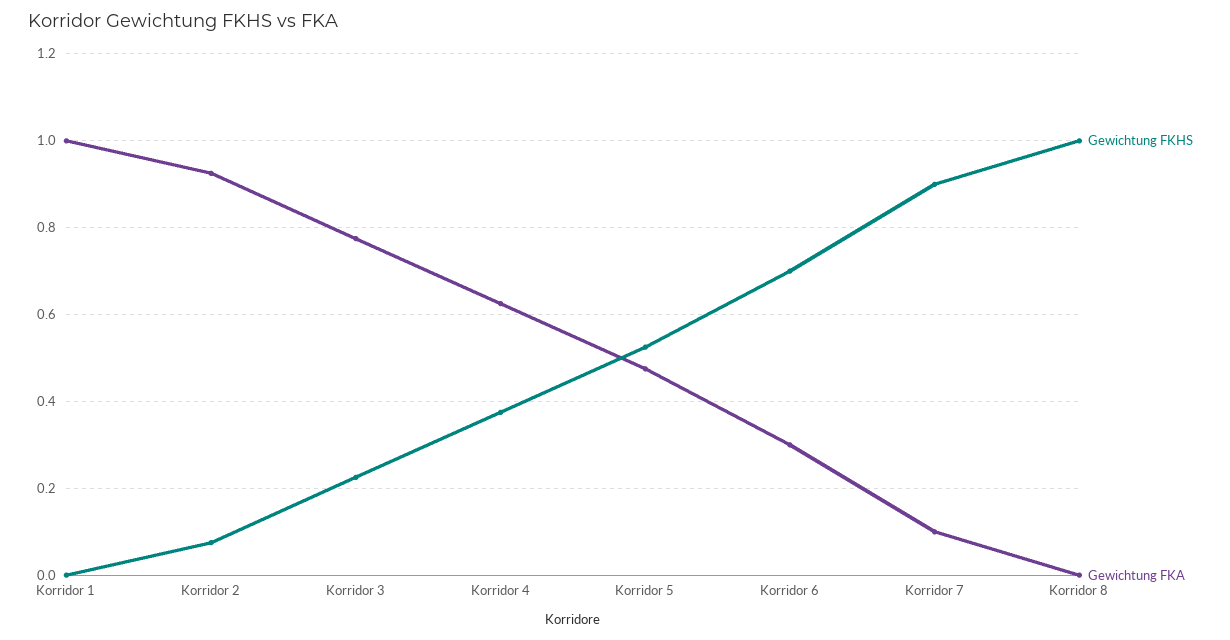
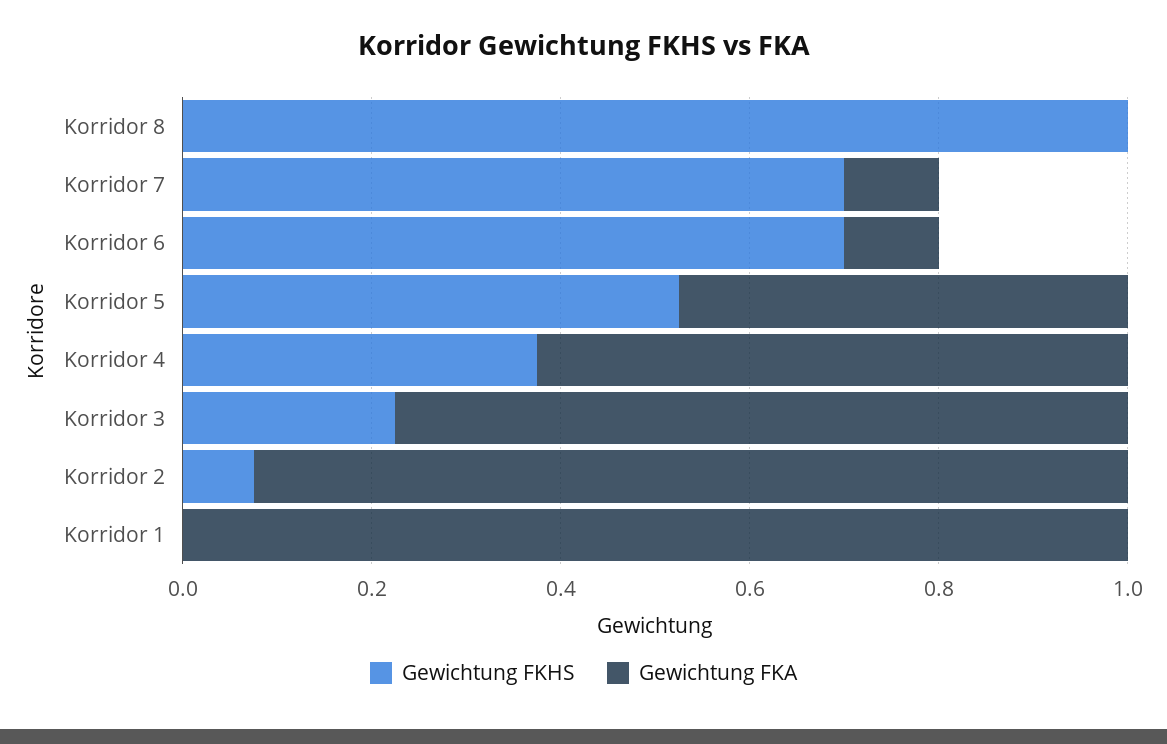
Gewichtung FKA, Korridor 6: 0.3 -> 0.1
Gewichtung FKHS, Korridor 7: 0.9 -> 0.7

